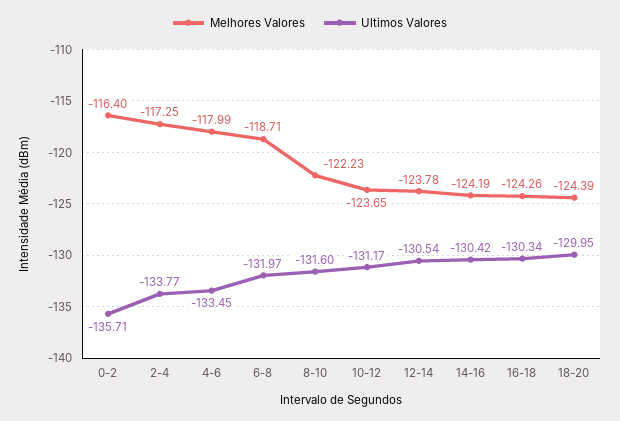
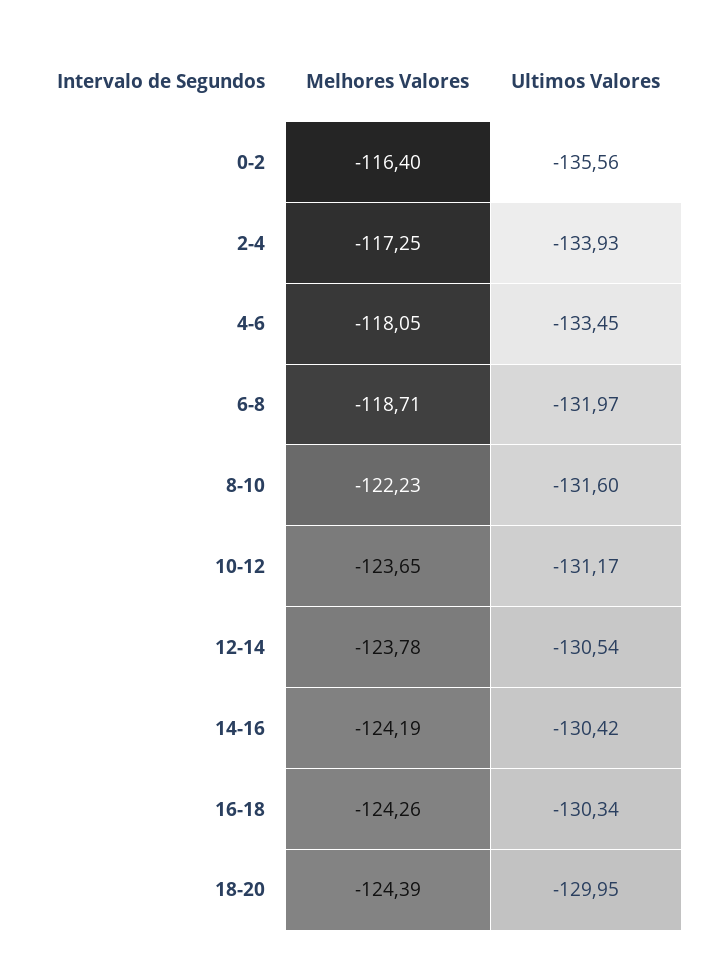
Ultimos Valores, 0-2: -135.71 -> -135.56
Ultimos Valores, 2-4: -133.77 -> -133.93
Melhores Valores, 4-6: -117.99 -> -118.05

